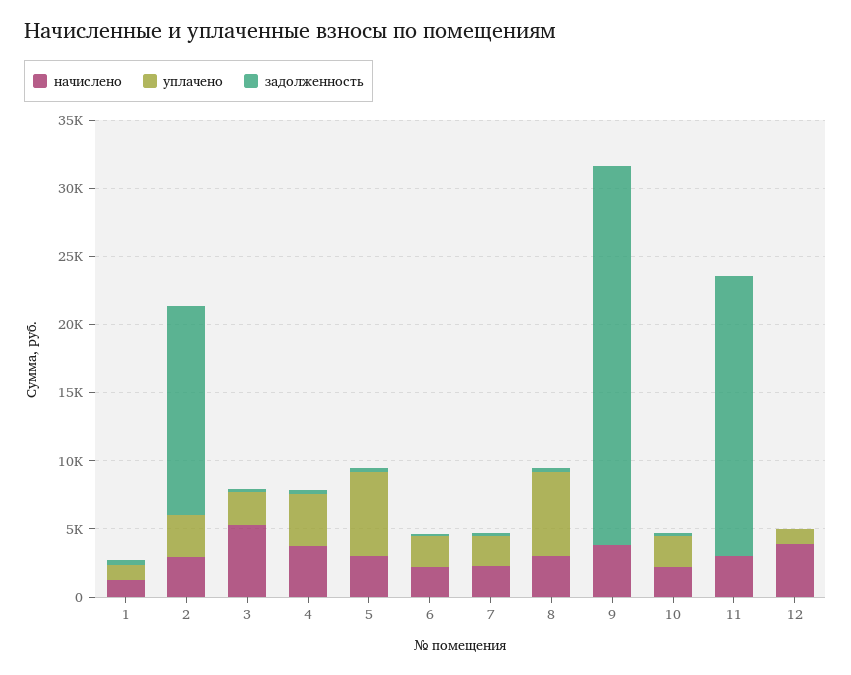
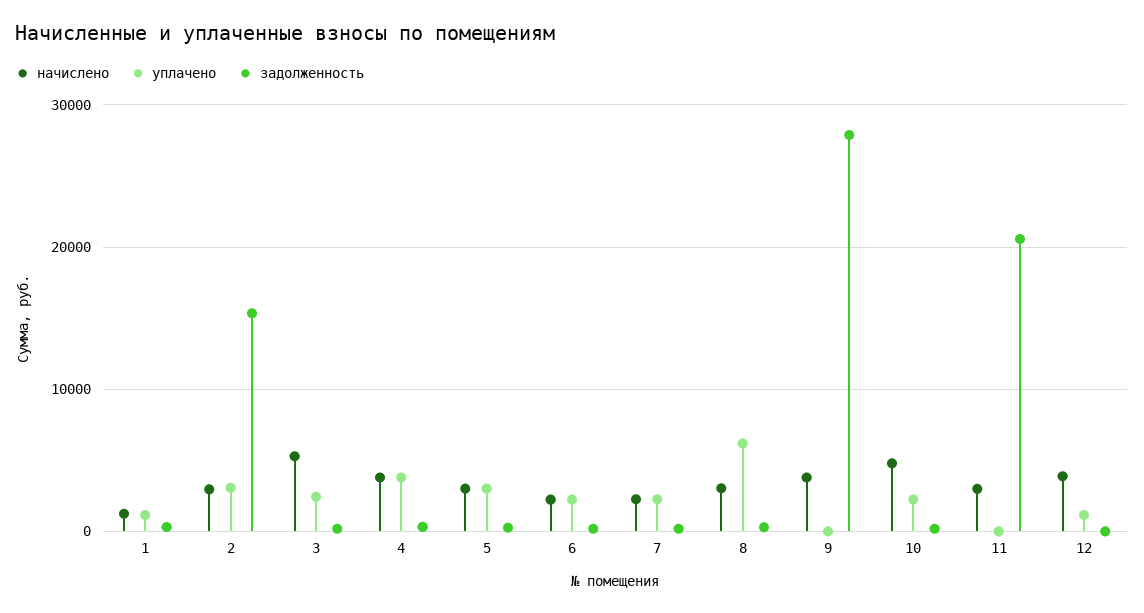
уплачено, 5: 6000 -> 3000
начислено, 10: 2000 -> 5000

